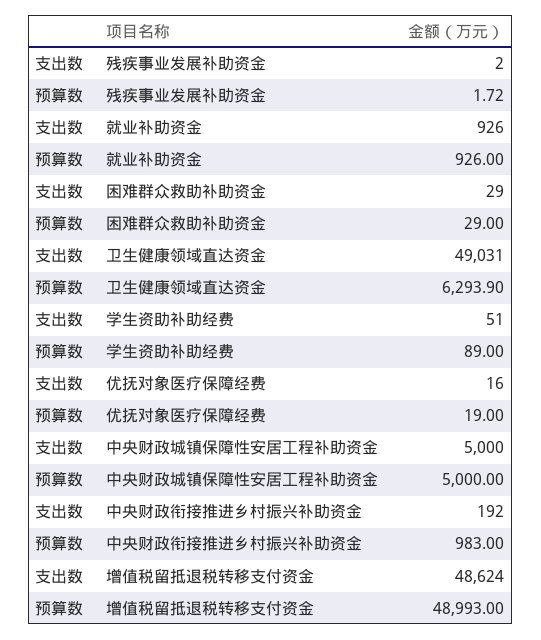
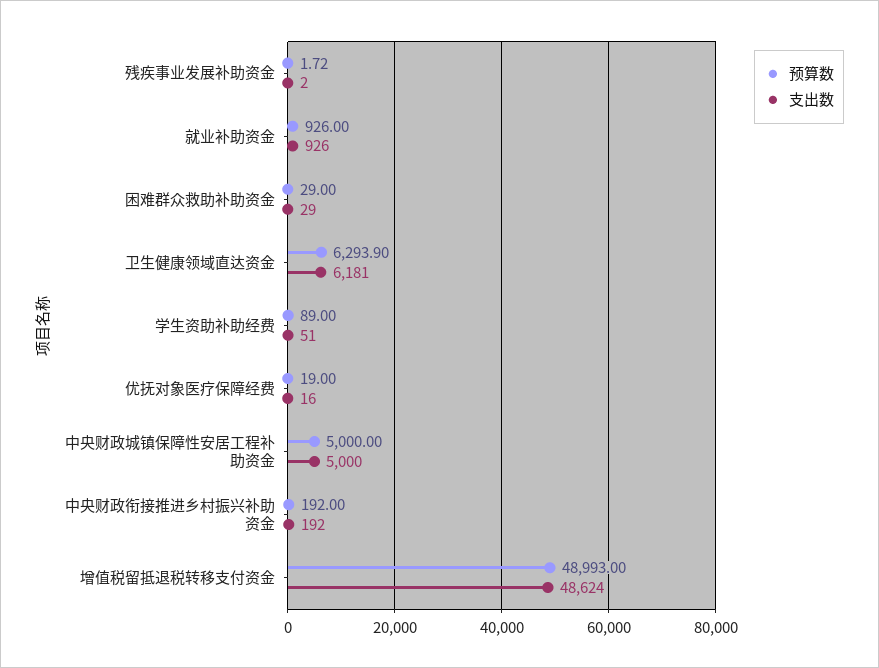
支出数, 卫生健康领域直达资金: 49031 -> 6181
预算数, 中央财政衔接推进乡村振兴补助资金: 983 -> 192

